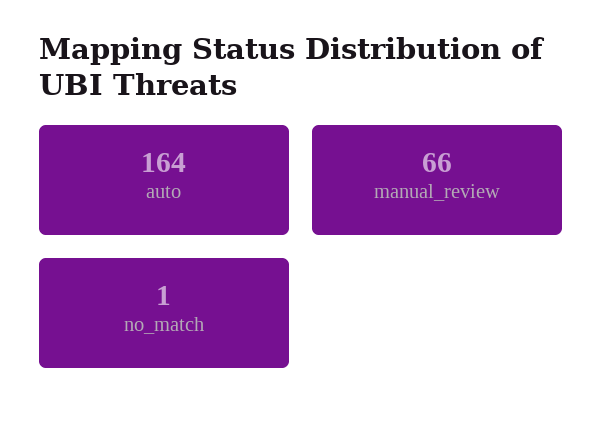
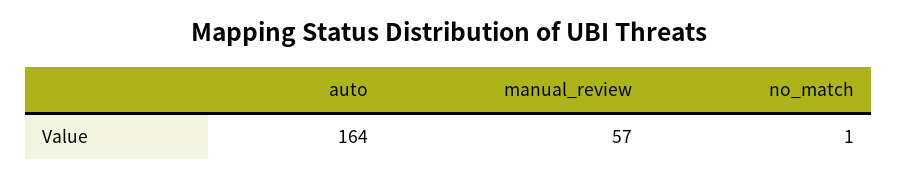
manual_review: 66 -> 57

